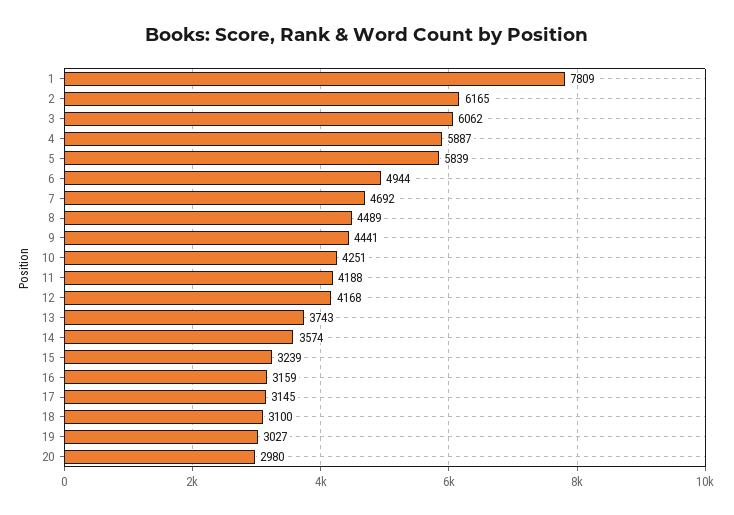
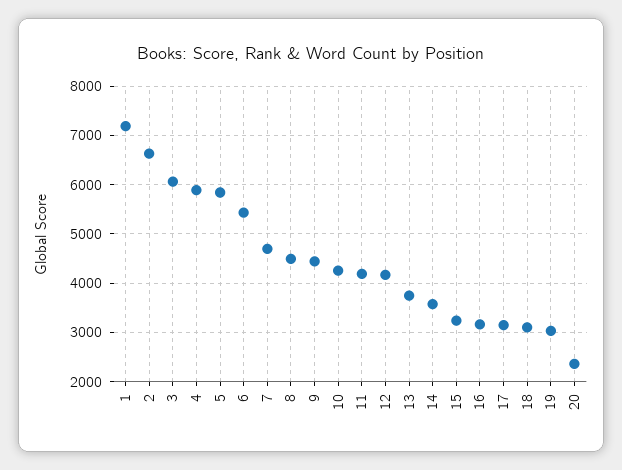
1: 7809 -> 7200
2: 6165 -> 6600
6: 4944 -> 5400
20: 2980 -> 2400

